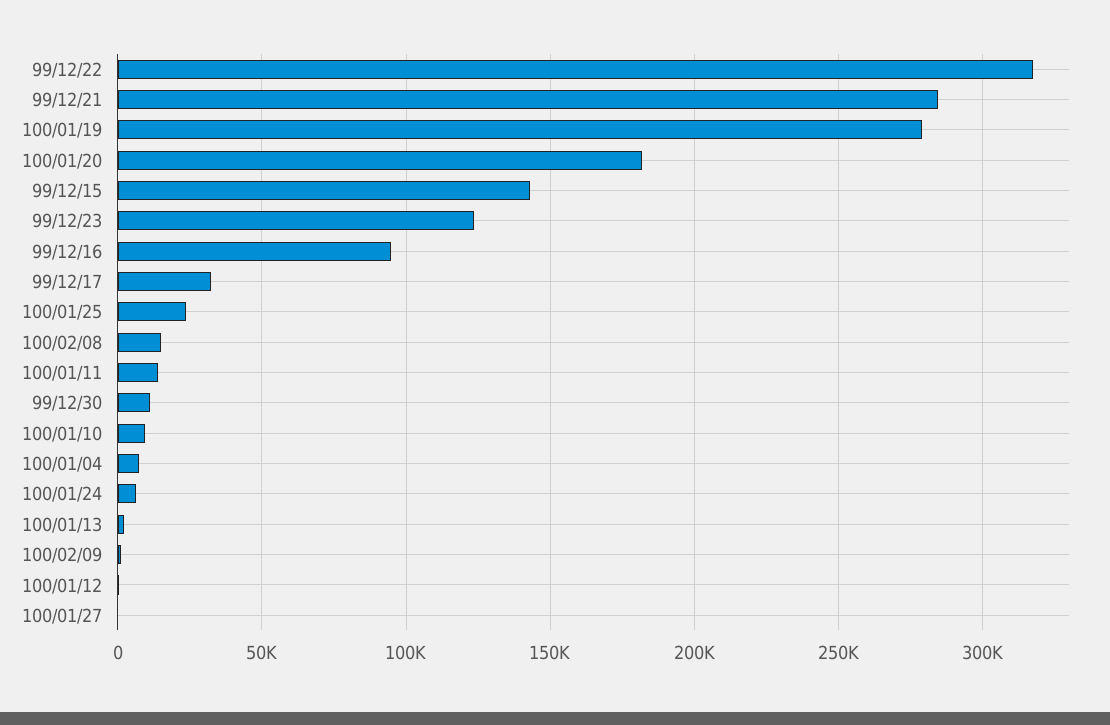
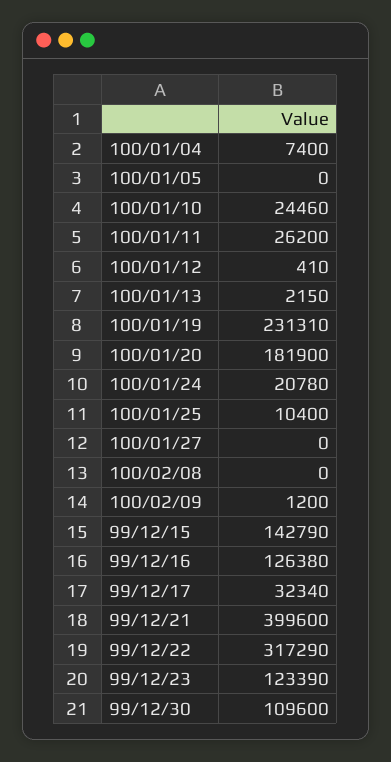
99/12/21: 285000 -> 399600
100/01/19: 280000 -> 231310
99/12/16: 95000 -> 126380
100/01/25: 25000 -> 10400
100/02/08: 15000 -> 0
100/01/11: 15000 -> 26200
99/12/30: 10000 -> 109600
100/01/10: 10000 -> 24460
100/01/24: 5000 -> 20780
100/01/05: none -> 0

